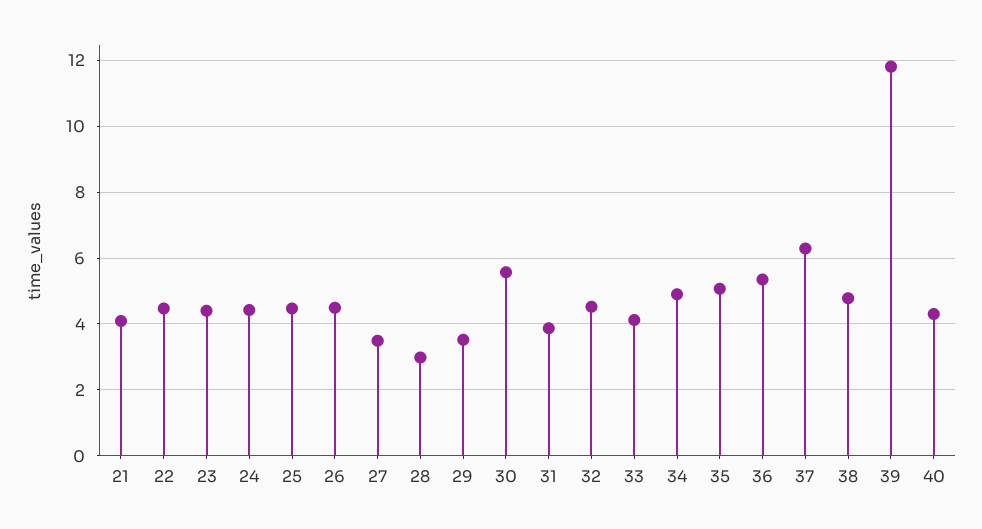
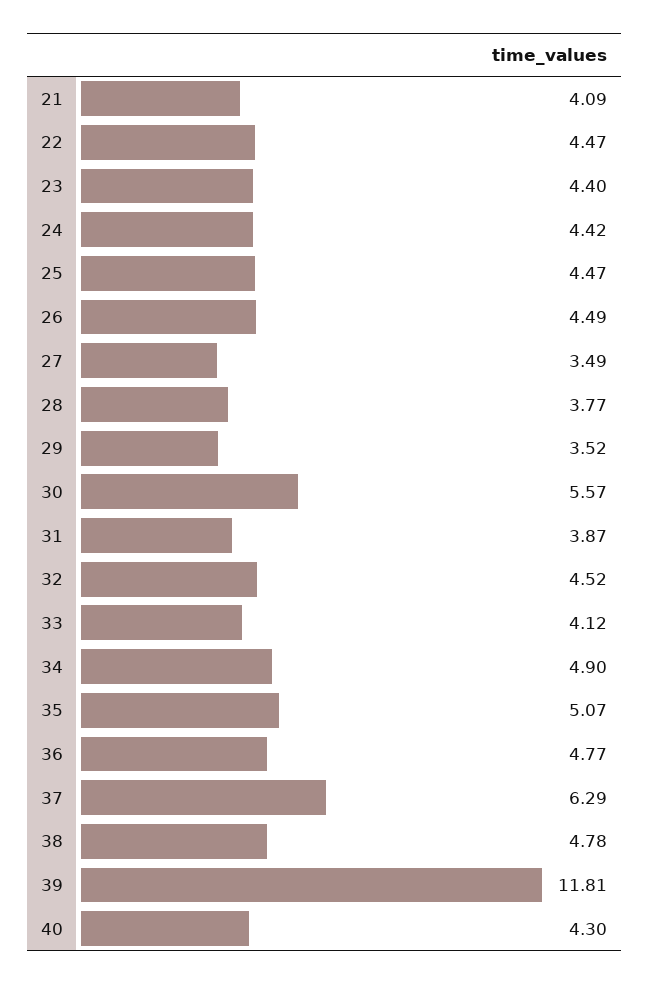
28: 3 -> 3.77
36: 5.4 -> 4.77

